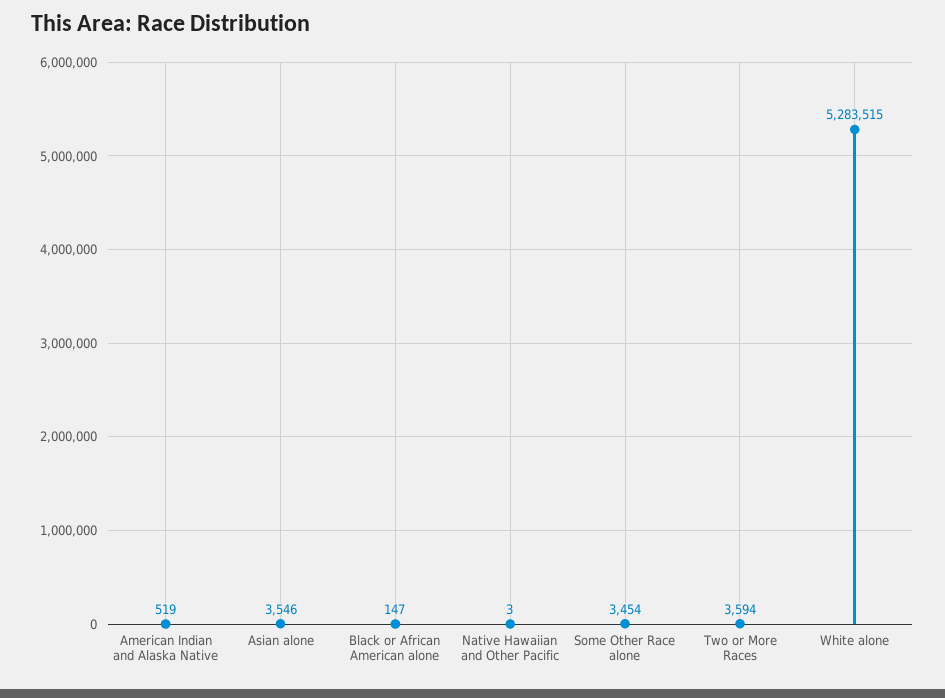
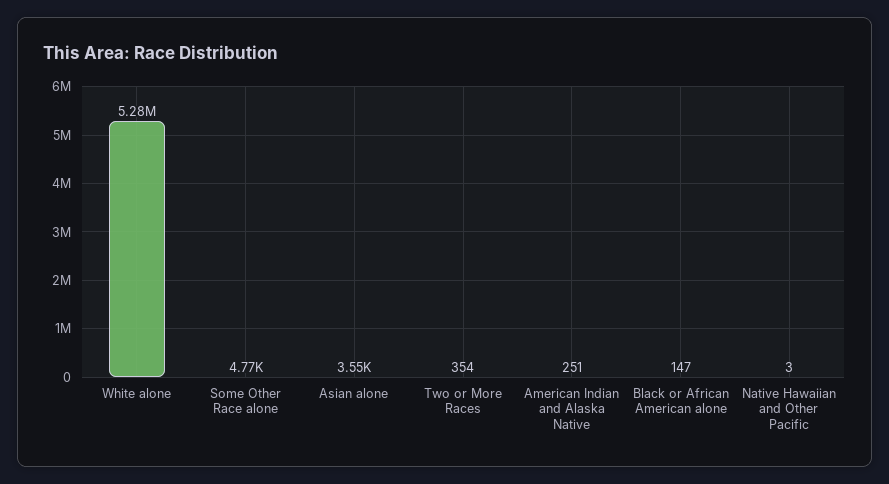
American Indian and Alaska Native: 519 -> 251
Some Other Race alone: 3454 -> 4770
Two or More Races: 3594 -> 354

